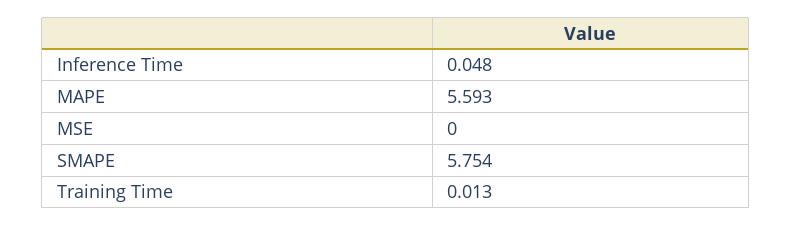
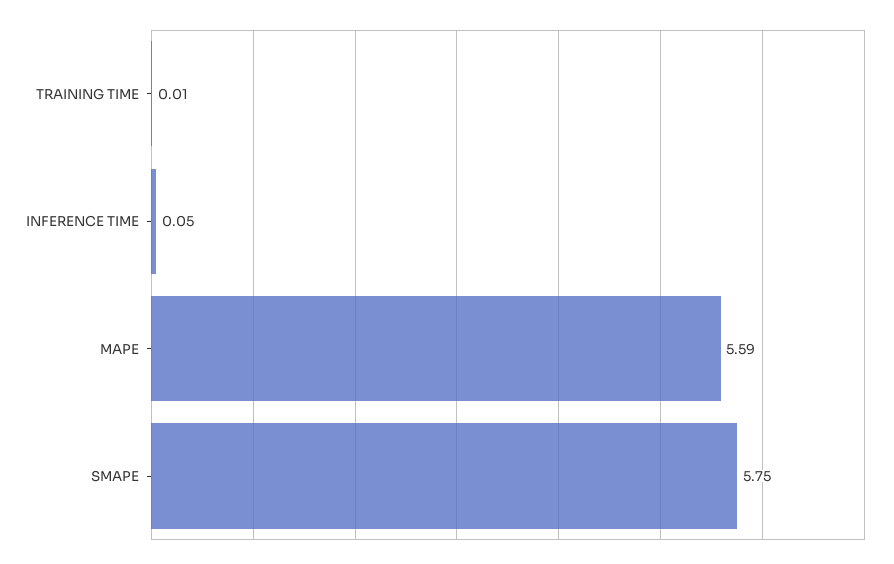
MSE: 0 -> none

